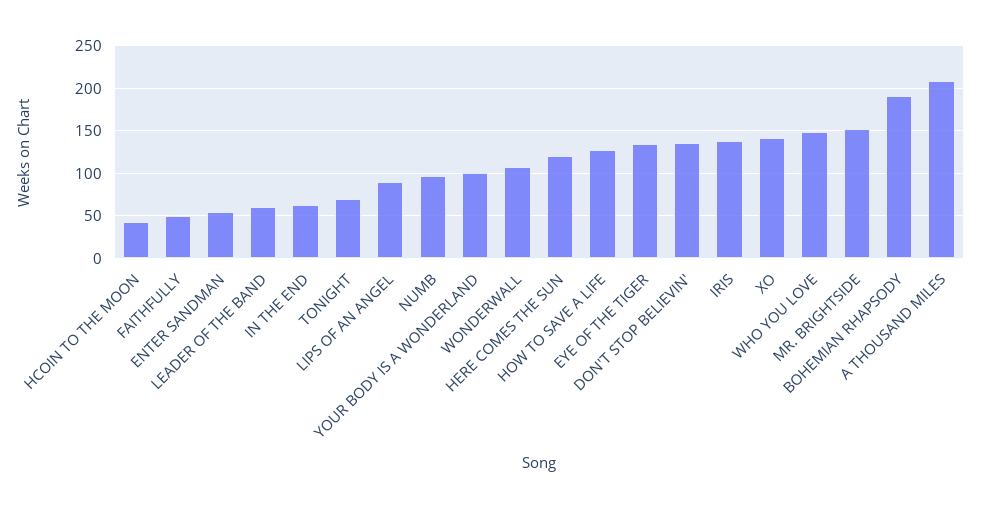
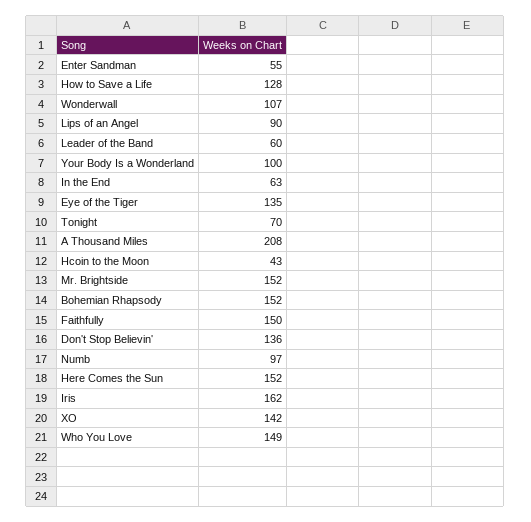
FAITHFULLY: 50 -> 150
HERE COMES THE SUN: 120 -> 152
IRIS: 140 -> 162
BOHEMIAN RHAPSODY: 190 -> 152

